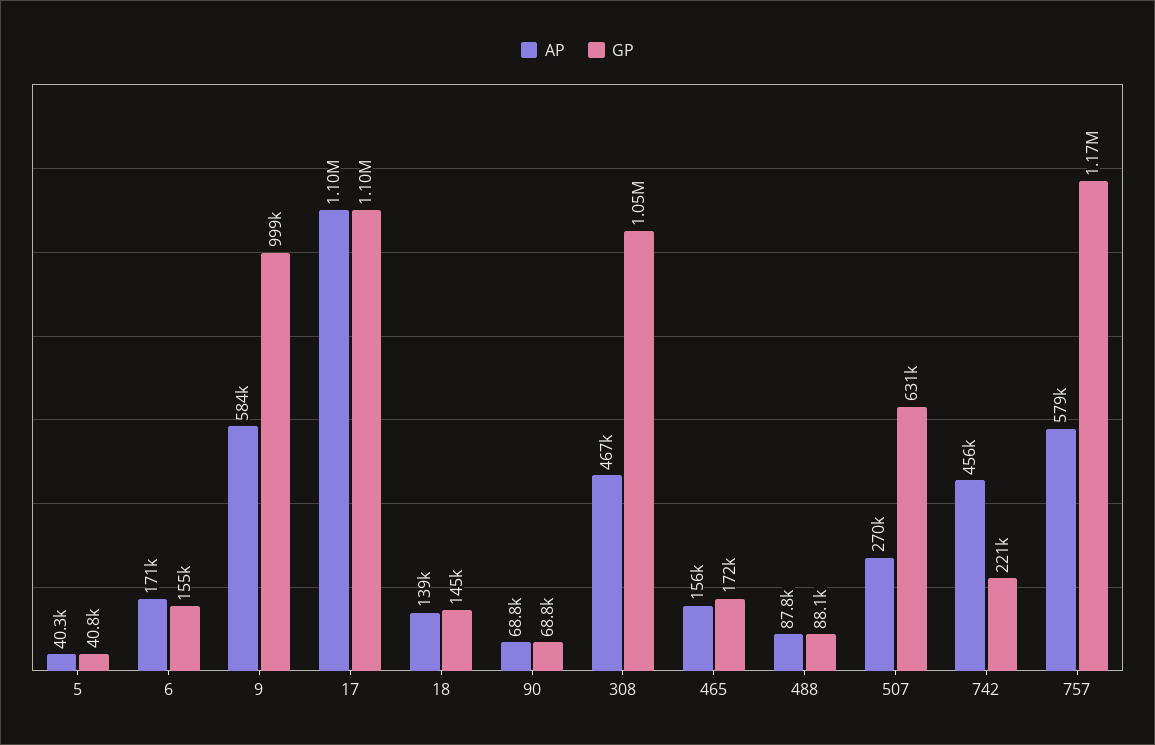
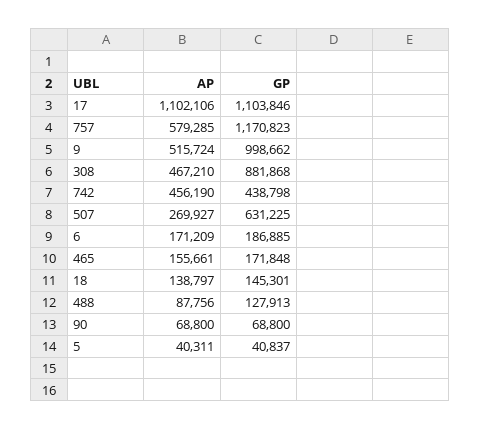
GP, 6: 155000 -> 186885
AP, 9: 584000 -> 515724
GP, 308: 1050000 -> 881868
GP, 488: 88100 -> 127913
GP, 742: 221000 -> 438798

